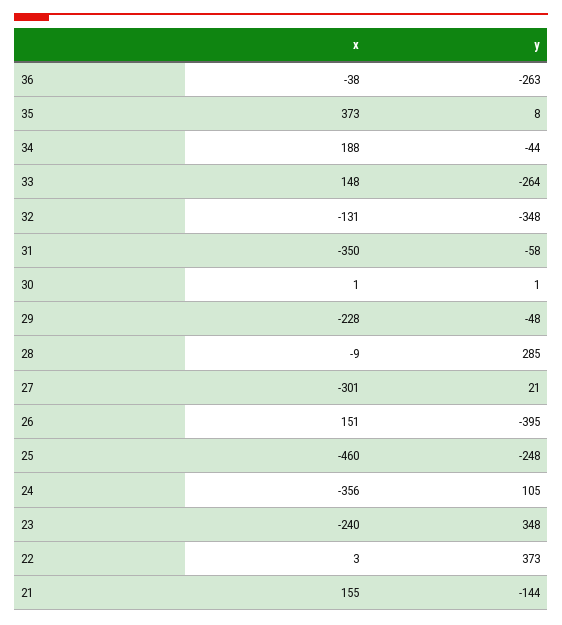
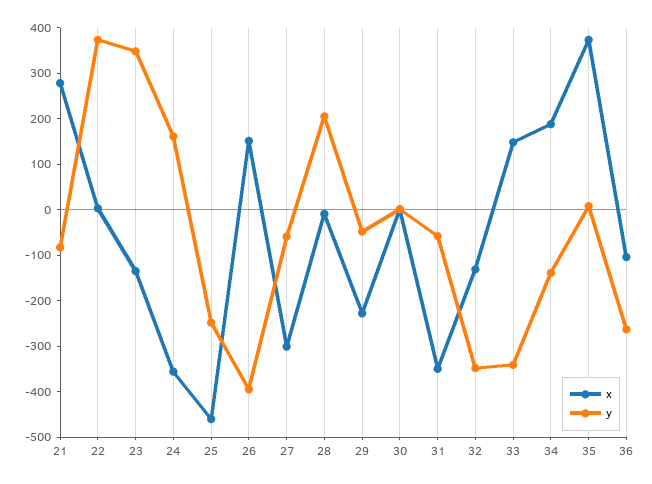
x, 36: -38 -> -100
y, 34: -44 -> -140
y, 33: -264 -> -340
y, 28: 285 -> 200
y, 27: 21 -> -60
y, 24: 105 -> 160
x, 23: -240 -> -140
x, 21: 155 -> 280
y, 21: -144 -> -80

